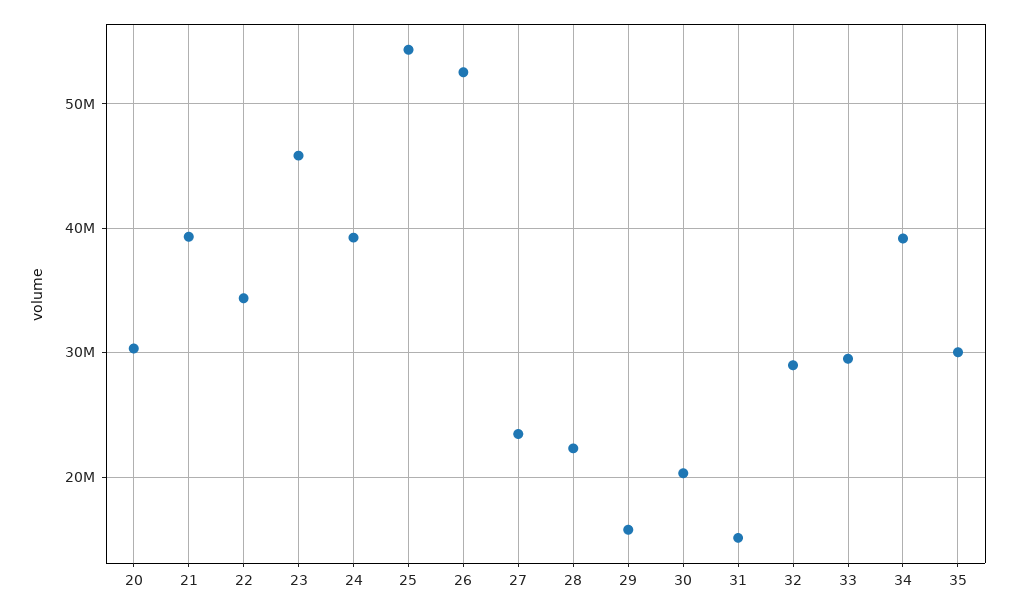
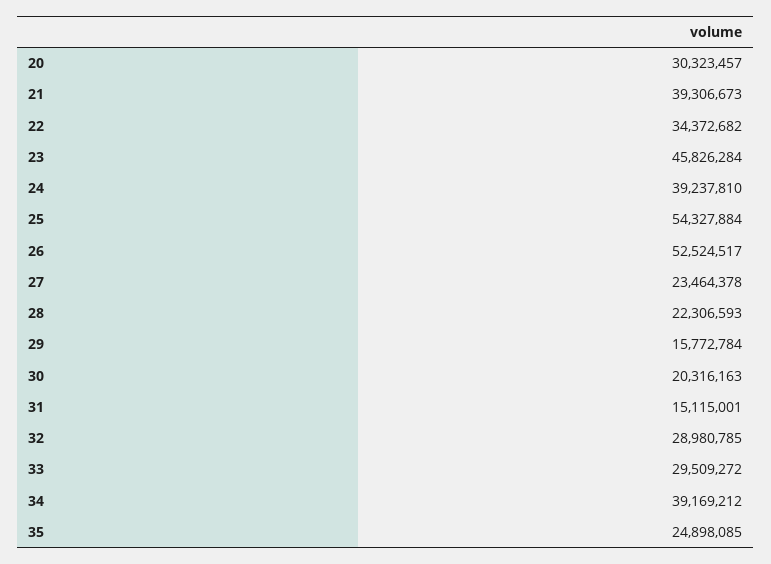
35: 30000000 -> 24898085

